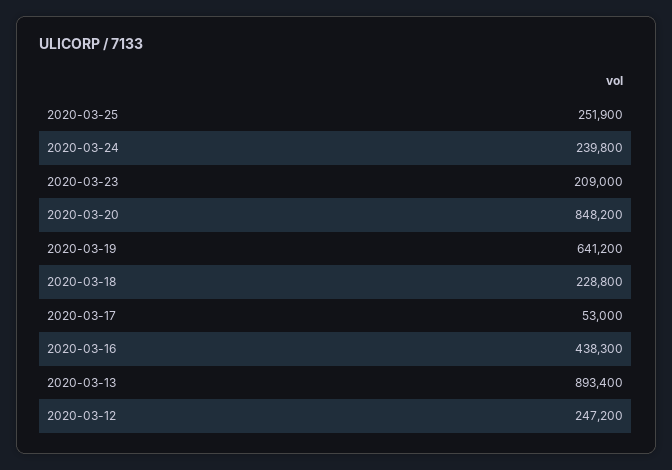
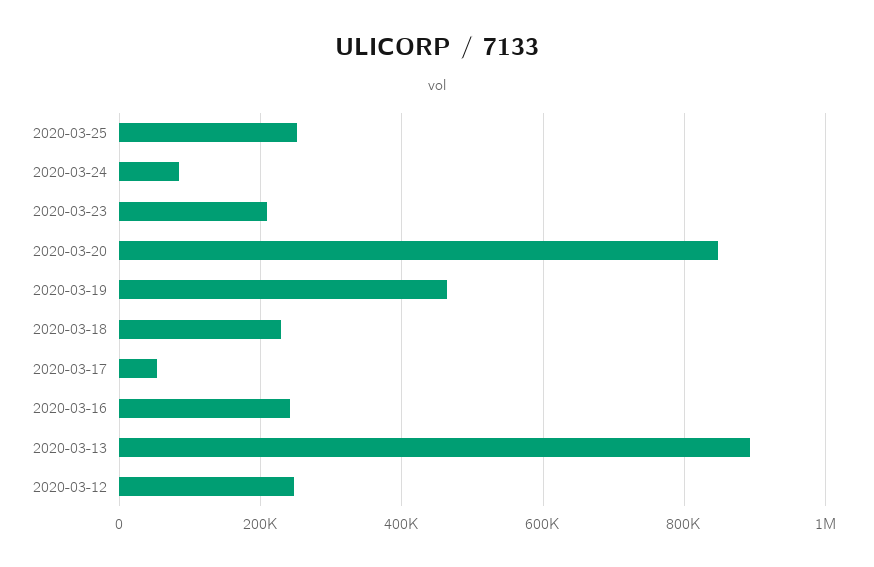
2020-03-24: 239800 -> 80000
2020-03-19: 641200 -> 460000
2020-03-16: 438300 -> 240000

